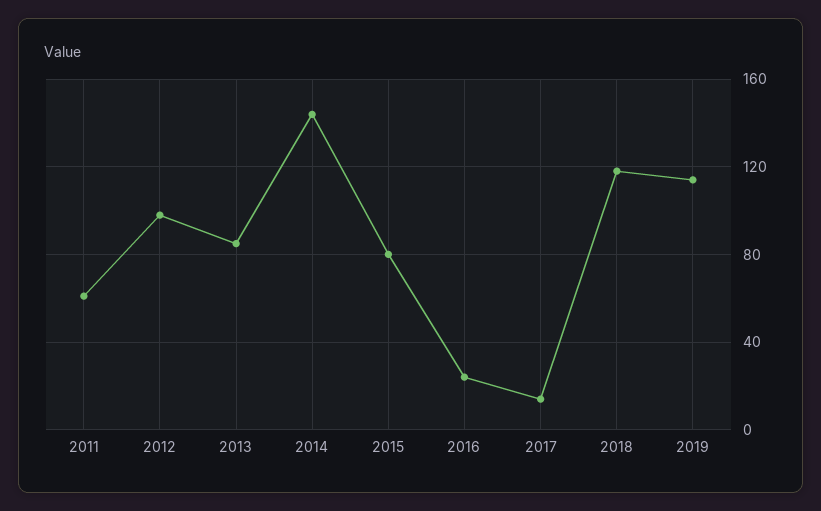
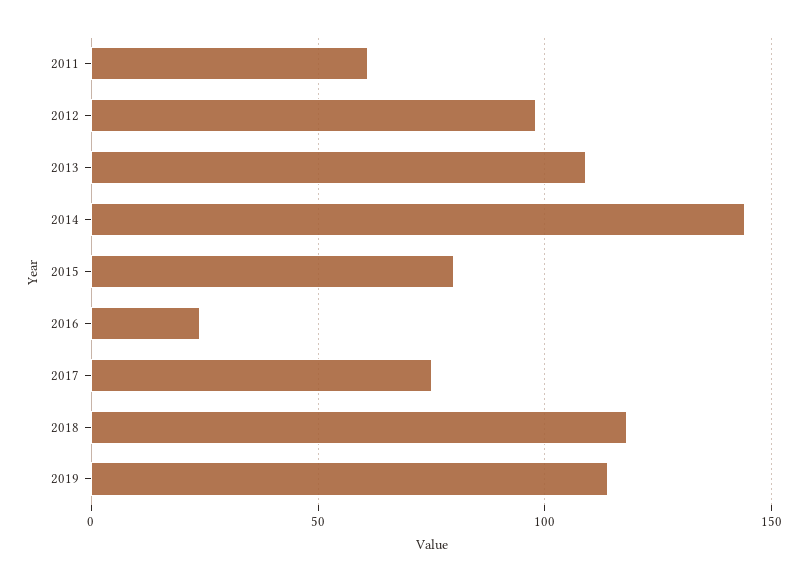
2013: 85 -> 110
2017: 15 -> 75

